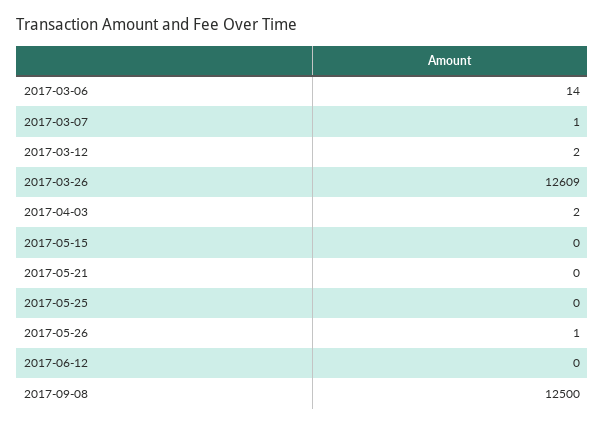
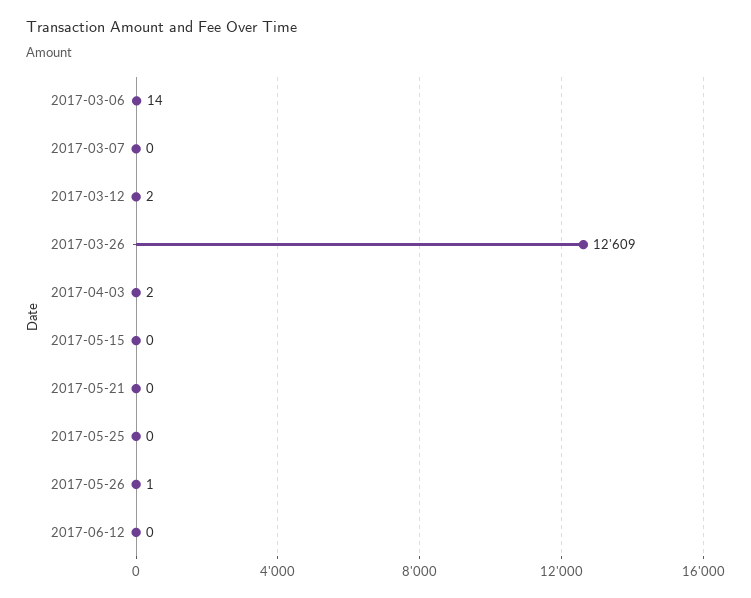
2017-03-07: 1 -> 0
2017-09-08: 12500 -> none

